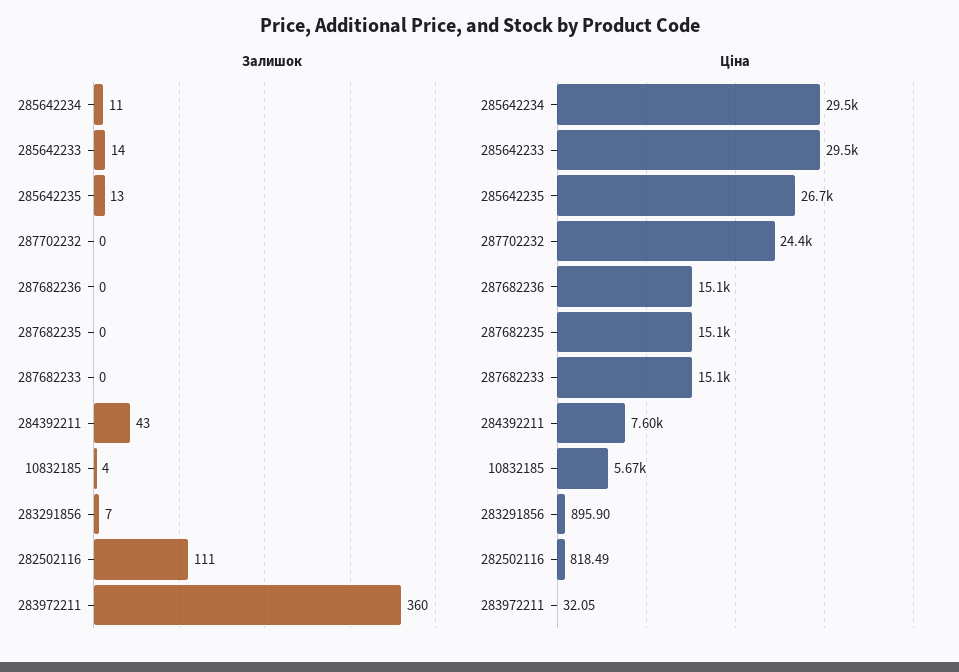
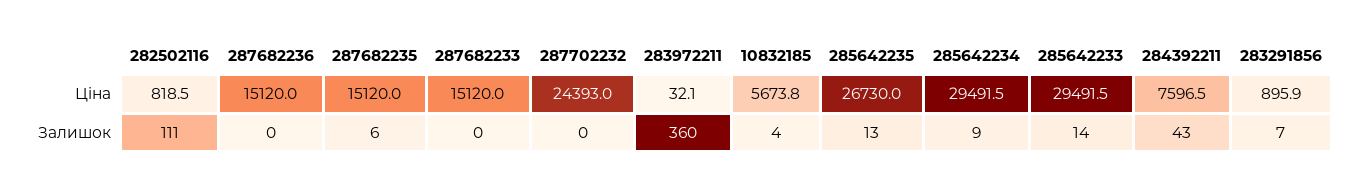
Залишок, 285642234: 11 -> 9
Залишок, 287682235: 0 -> 6

